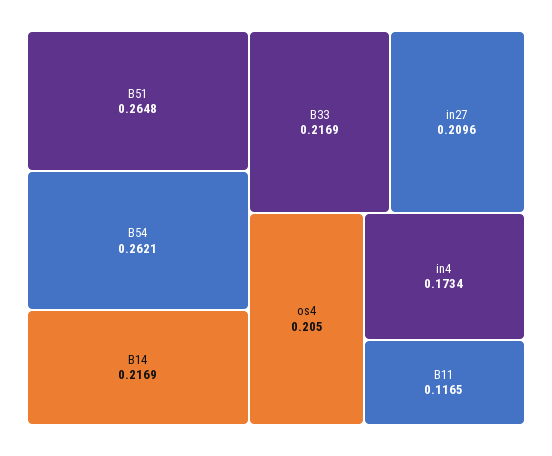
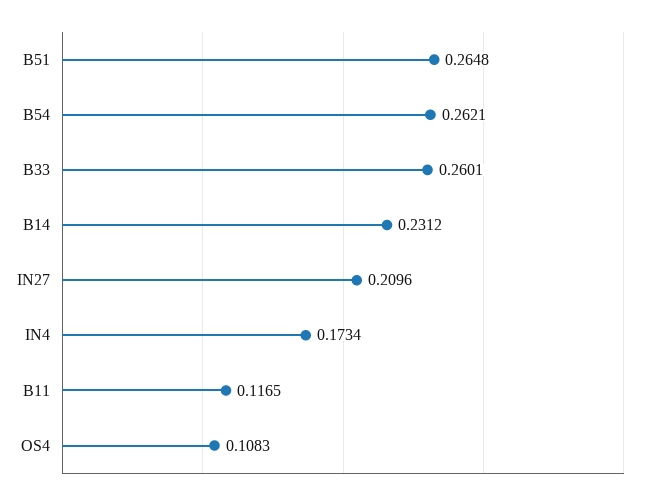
B14: 0.2169 -> 0.2312
B33: 0.2169 -> 0.2601
os4: 0.205 -> 0.1083

